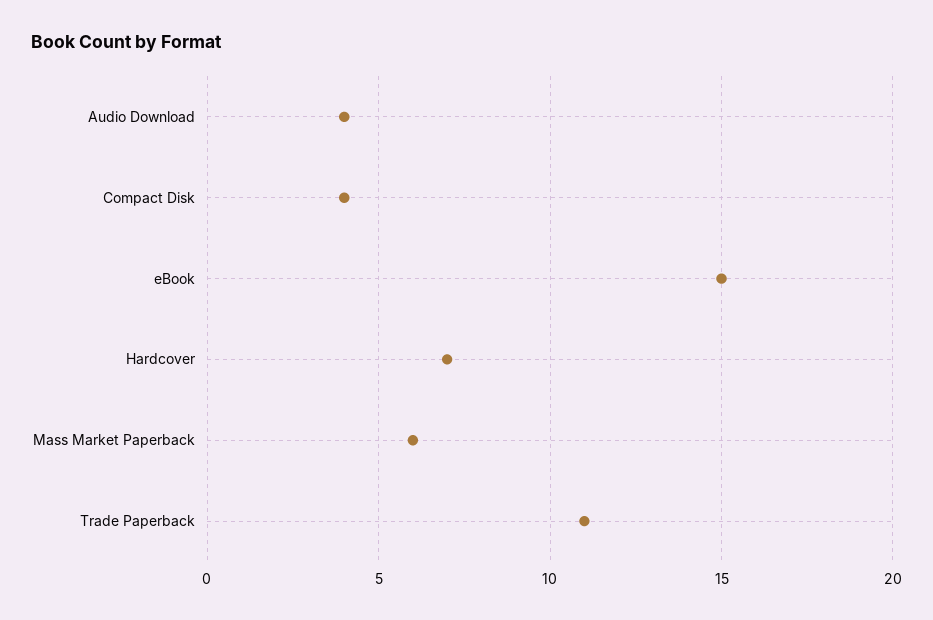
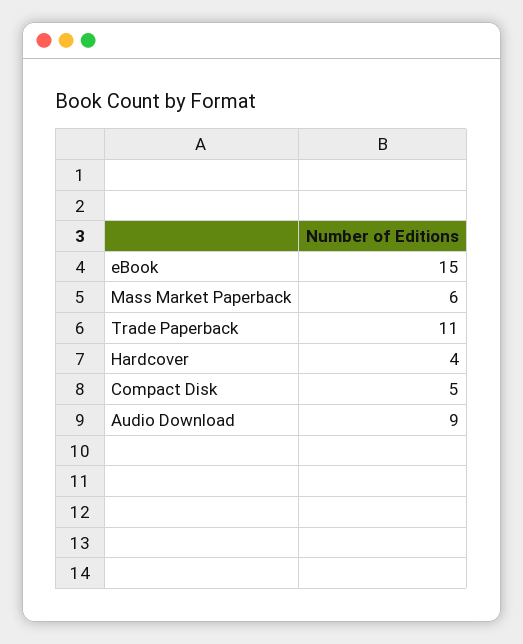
Audio Download: 4 -> 9
Compact Disk: 4 -> 5
Hardcover: 7 -> 4

